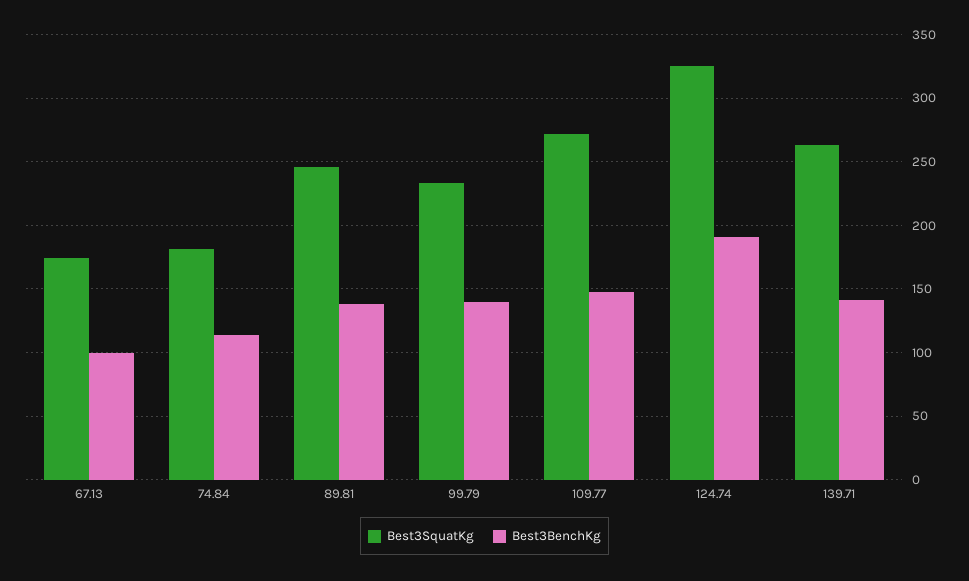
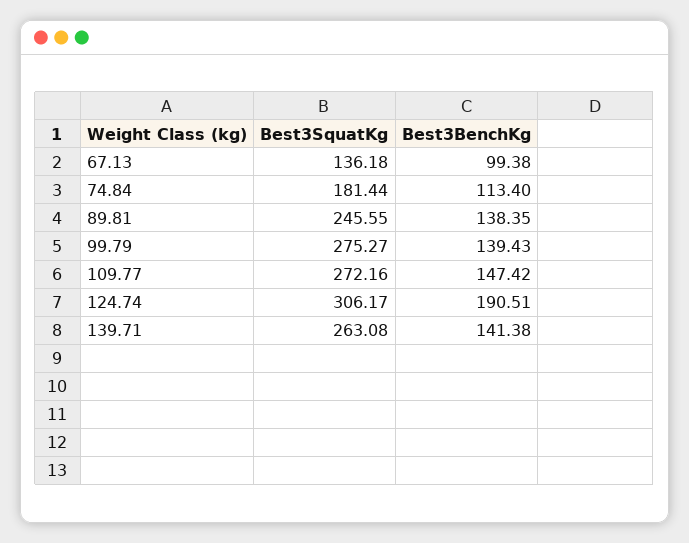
Best3SquatKg, 67.13: 175 -> 136.18
Best3SquatKg, 99.79: 235 -> 275.27
Best3SquatKg, 124.74: 325 -> 306.17

